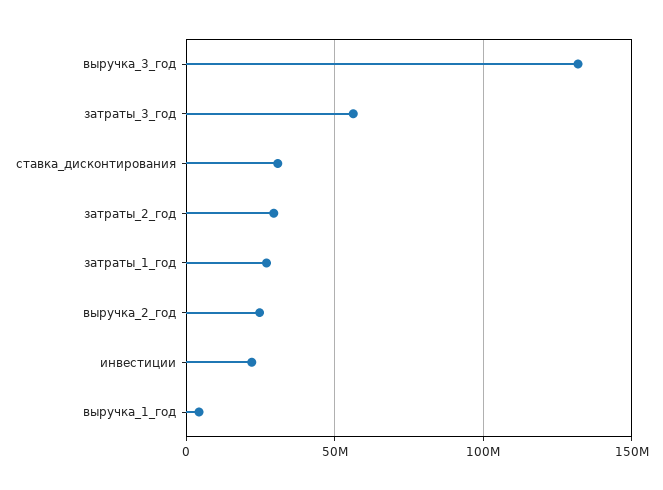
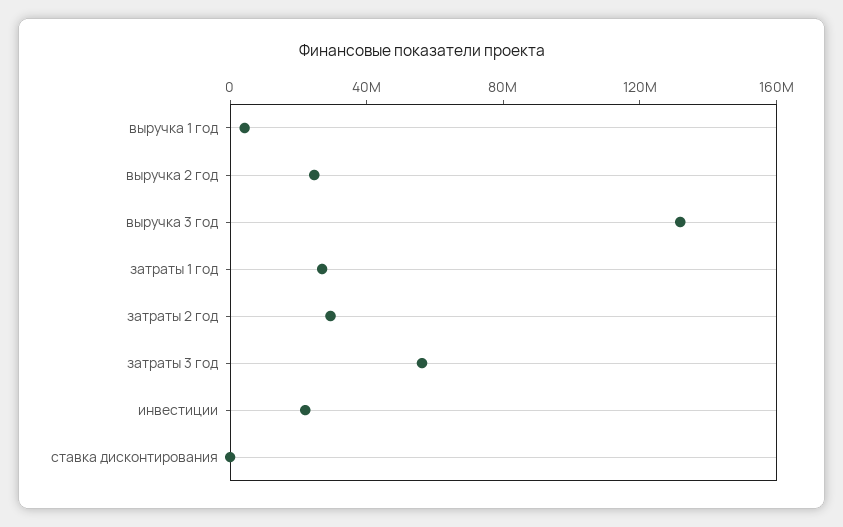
ставка_дисконтирования: 30000000 -> 0

